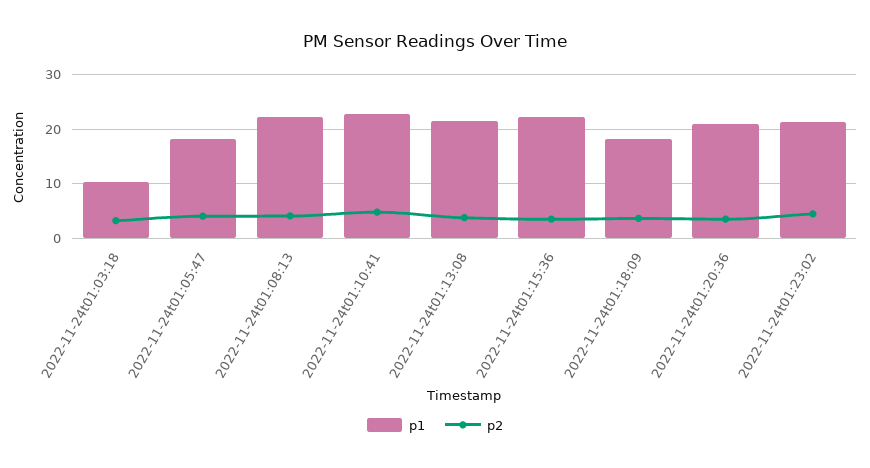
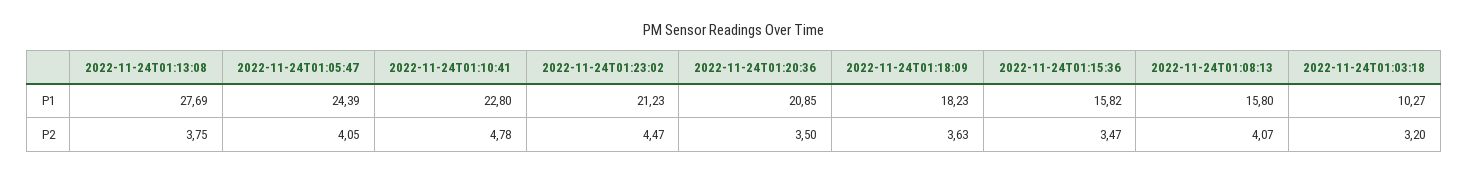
p1, 2022-11-24t01:05:47: 18 -> 24.39
p1, 2022-11-24t01:08:13: 22 -> 15.8
p1, 2022-11-24t01:13:08: 22 -> 27.69
p1, 2022-11-24t01:15:36: 22 -> 15.82

